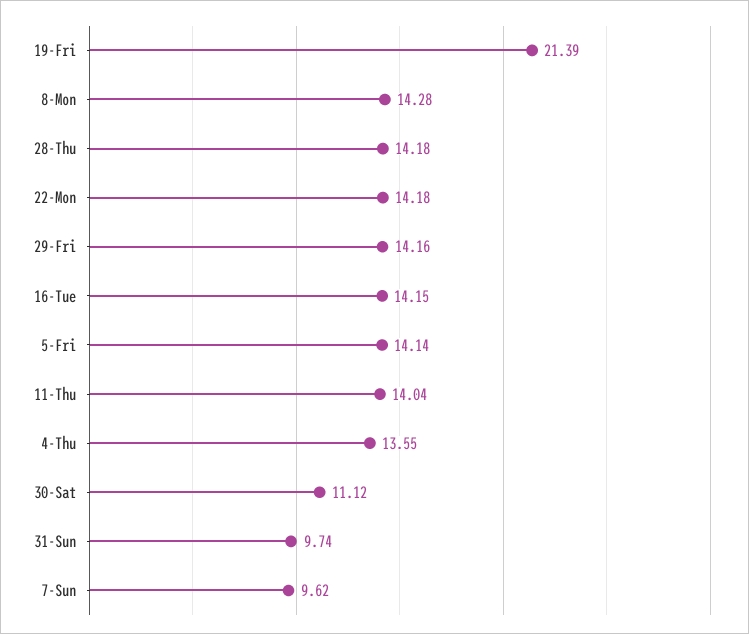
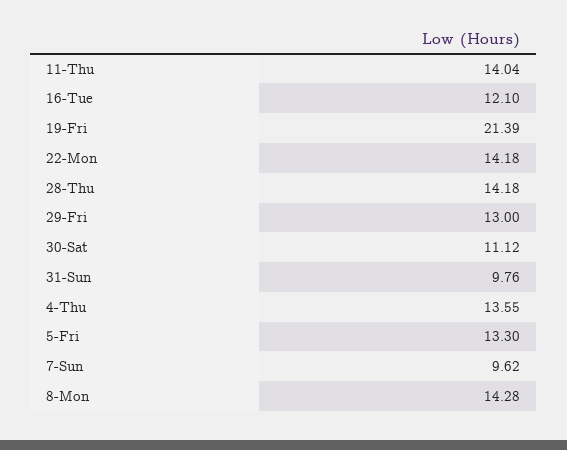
29-Fri: 14.16 -> 13
16-Tue: 14.15 -> 12.1
5-Fri: 14.14 -> 13.3
31-Sun: 9.74 -> 9.76

